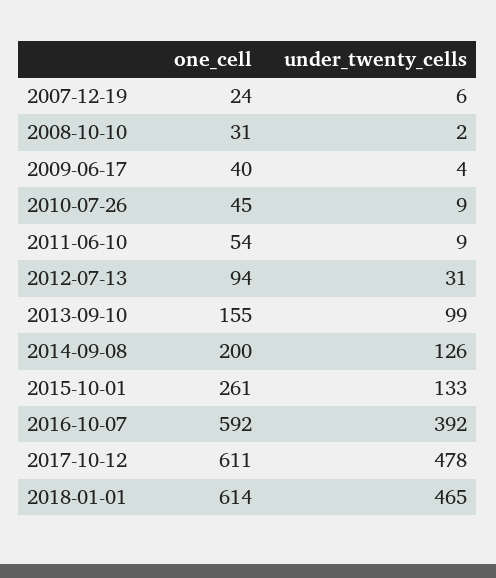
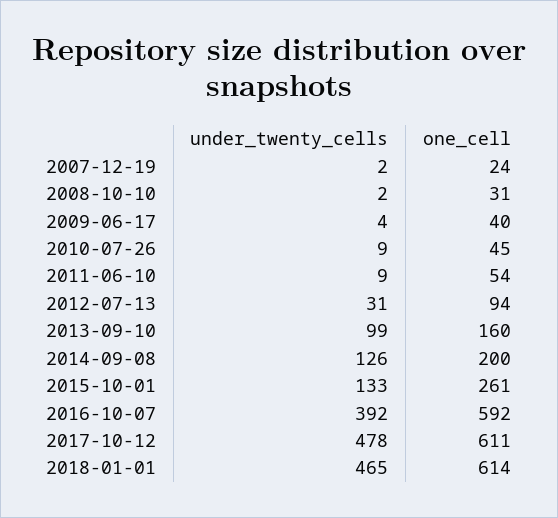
under_twenty_cells, 2007-12-19: 6 -> 2
one_cell, 2013-09-10: 155 -> 160

